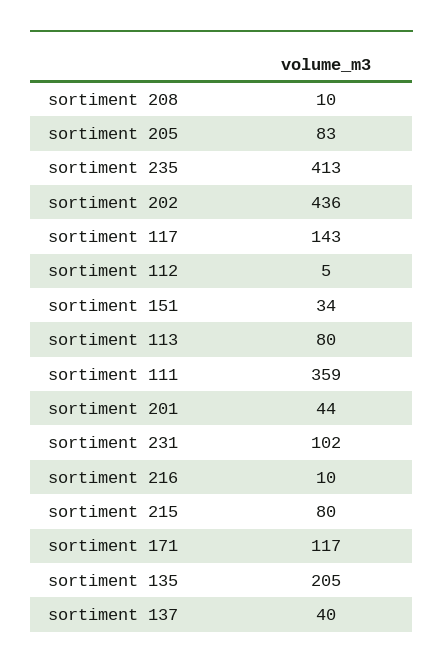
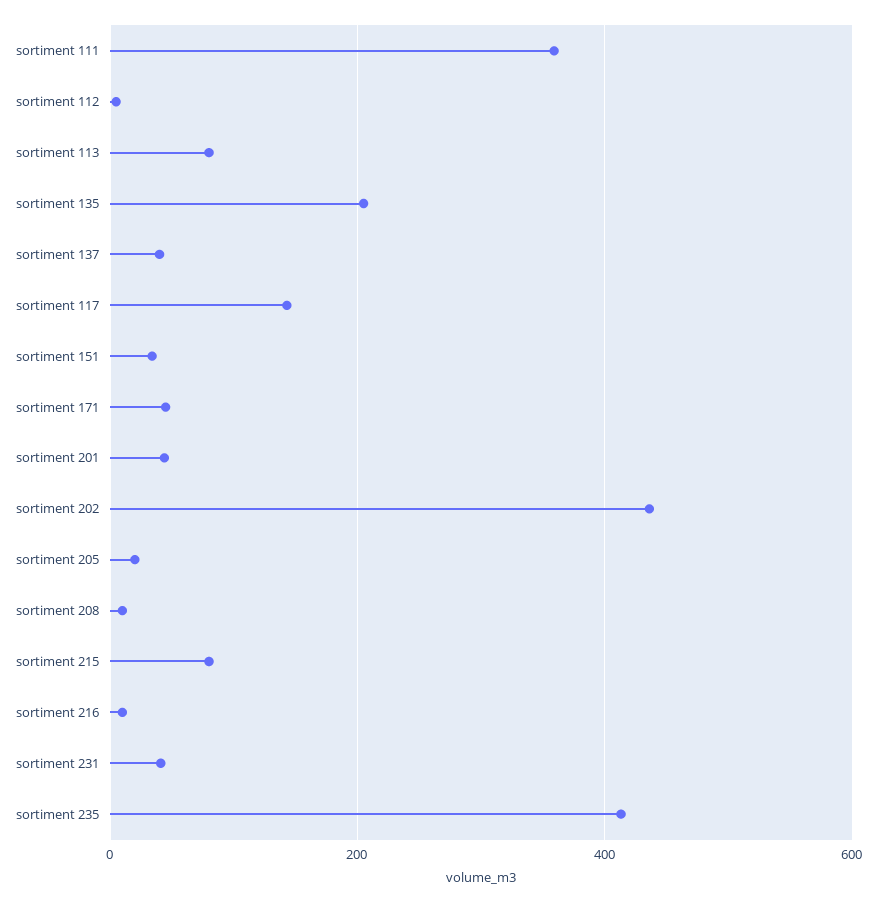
sortiment 205: 83 -> 20
sortiment 231: 102 -> 40
sortiment 171: 117 -> 40

